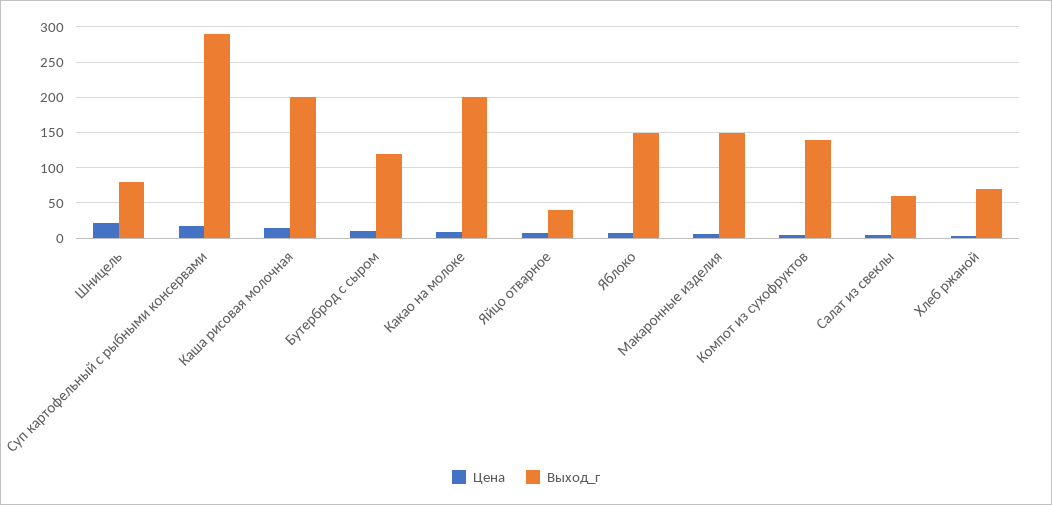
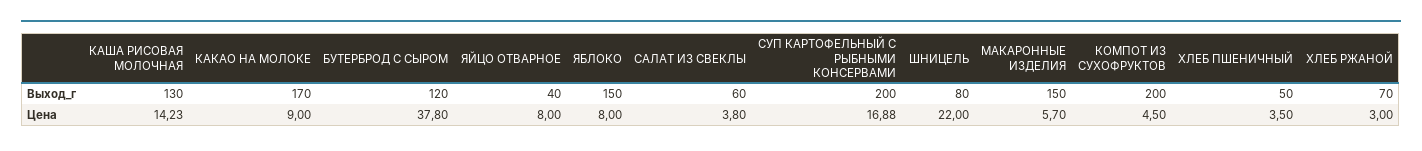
Выход_г, Суп картофельный с рыбными консервами: 290 -> 200
Выход_г, Каша рисовая молочная: 200 -> 130
Цена, Бутерброд с сыром: 10 -> 37.8
Выход_г, Какао на молоке: 200 -> 170
Выход_г, Компот из сухофруктов: 140 -> 200
Выход_г, ХЛЕБ ПШЕНИЧНЫЙ: none -> 50
Цена, ХЛЕБ ПШЕНИЧНЫЙ: none -> 3.5

